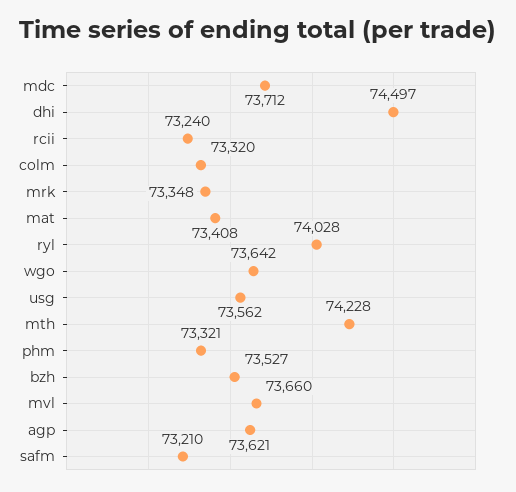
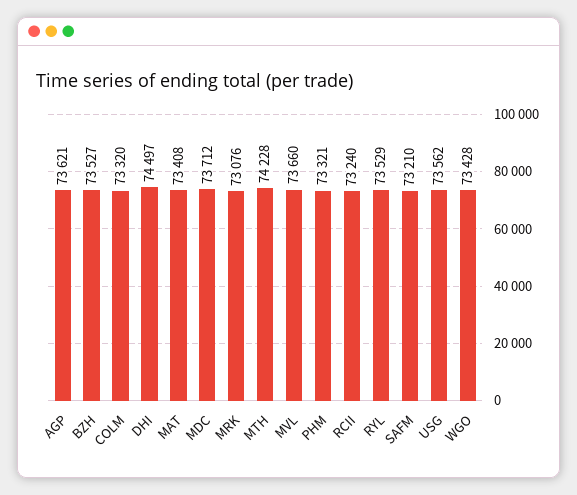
mrk: 73348 -> 73076
ryl: 74028 -> 73529
wgo: 73642 -> 73428

